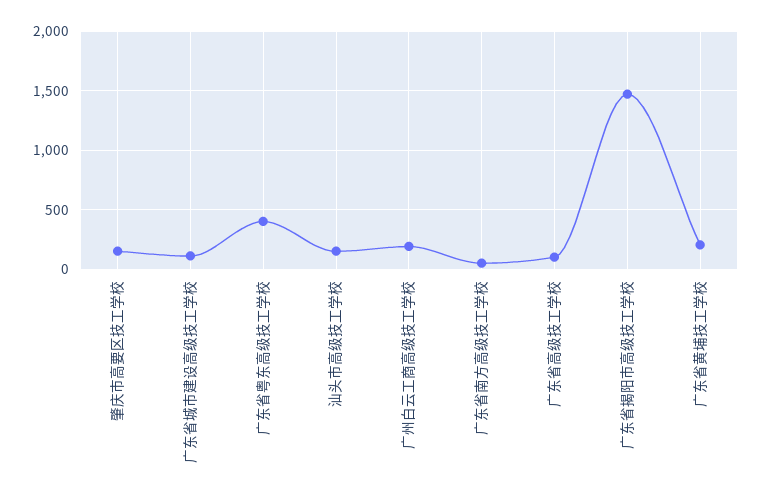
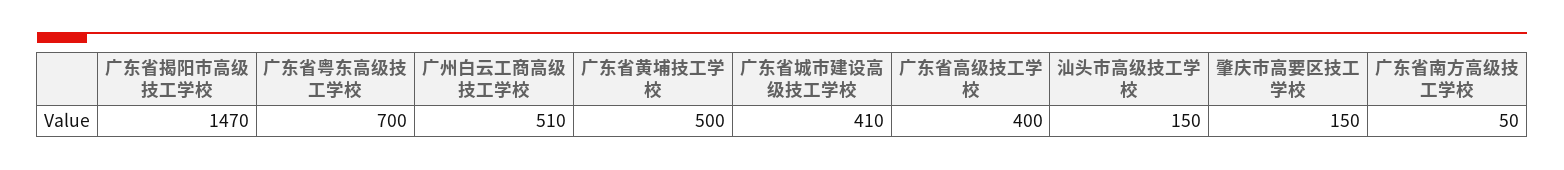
广东省城市建设高级技工学校: 100 -> 410
广东省粤东高级技工学校: 400 -> 700
广州白云工商高级技工学校: 200 -> 510
广东省高级技工学校: 100 -> 400
广东省黄埔技工学校: 200 -> 500

